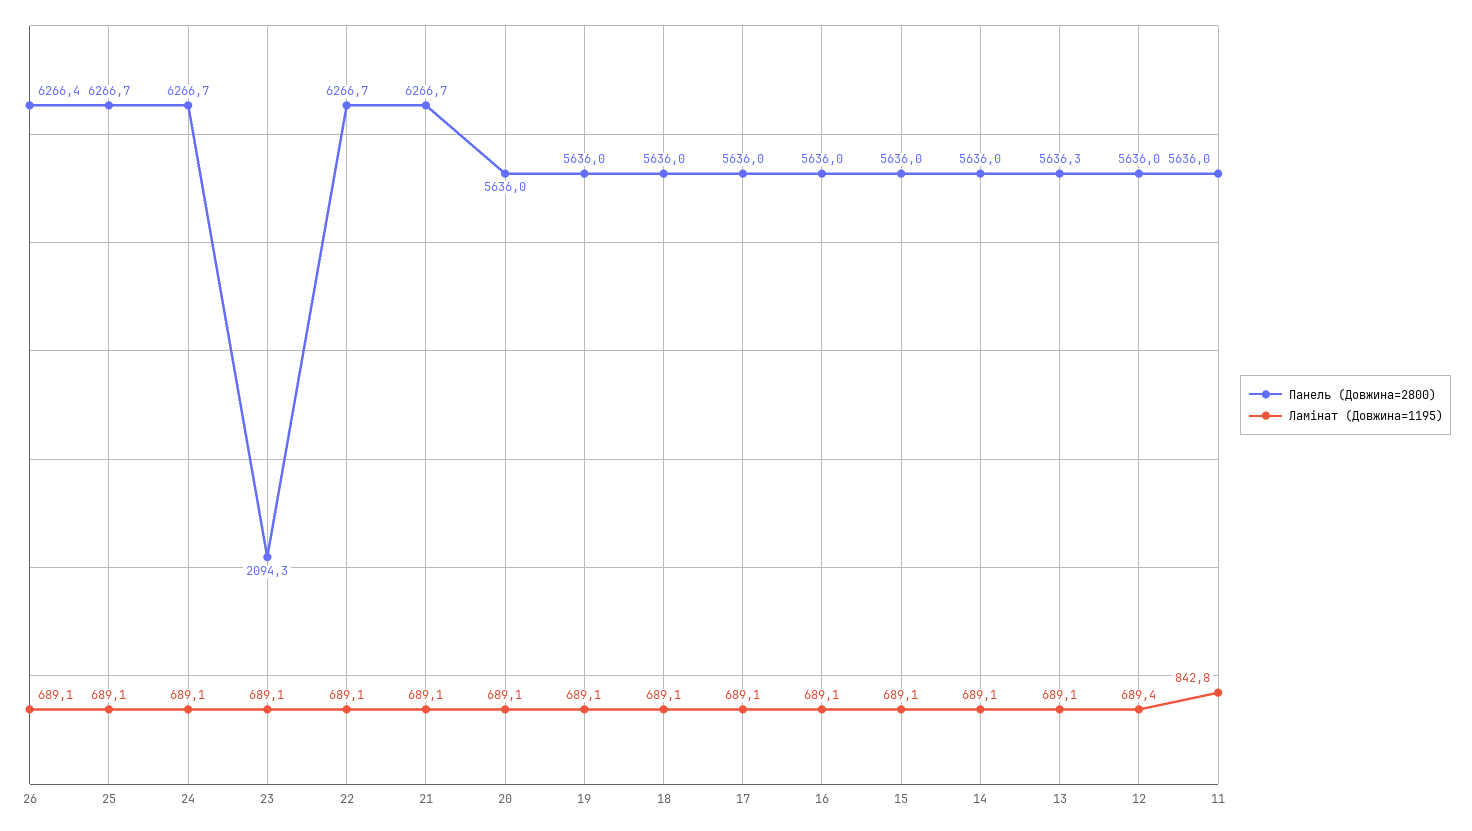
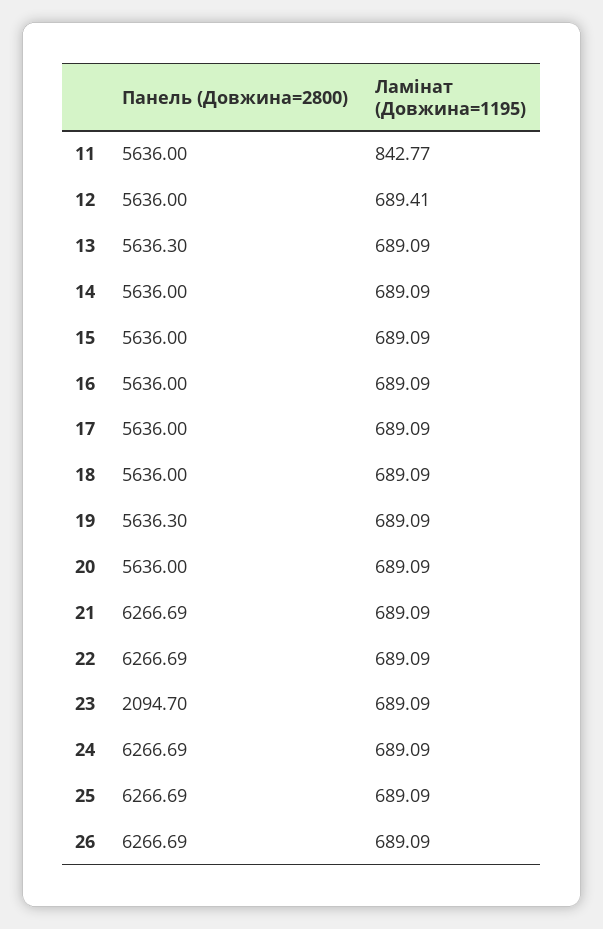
Панель (Довжина=2800), 26: 6266.4 -> 6266.69
Панель (Довжина=2800), 23: 2094.3 -> 2094.7
Панель (Довжина=2800), 19: 5636 -> 5636.3

